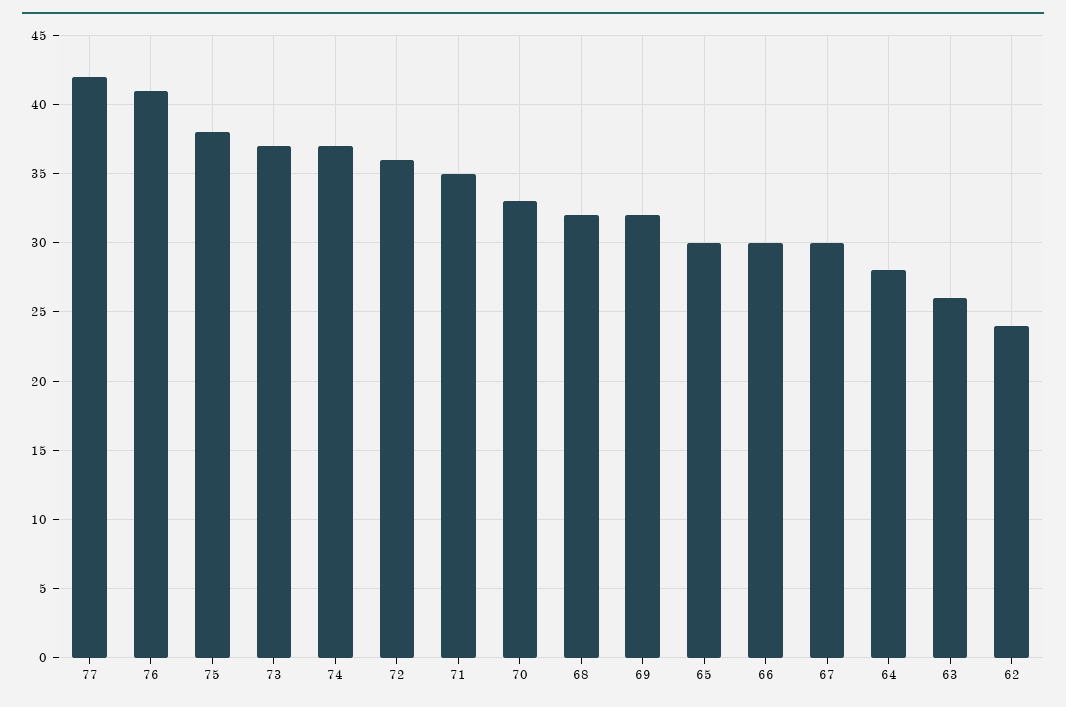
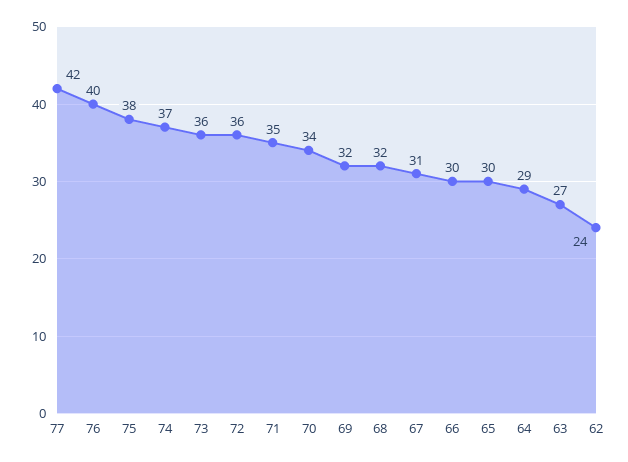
76: 41 -> 40
73: 37 -> 36
70: 33 -> 34
67: 30 -> 31
64: 28 -> 29
63: 26 -> 27

